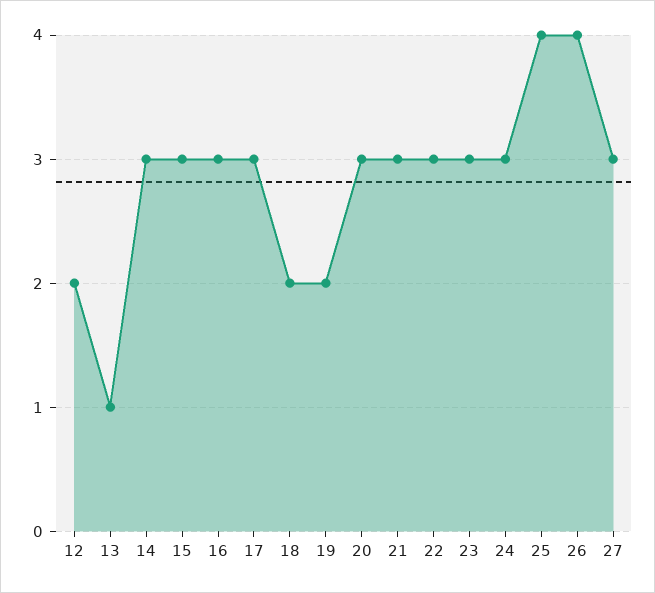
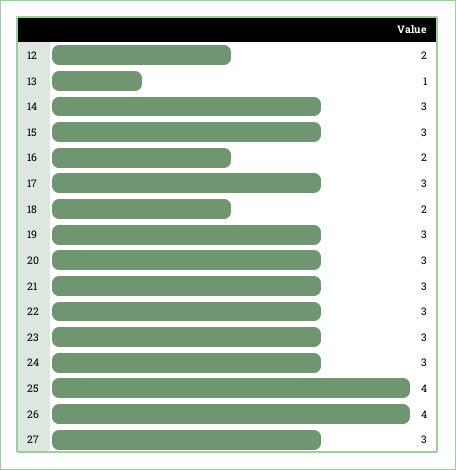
16: 3 -> 2
19: 2 -> 3

